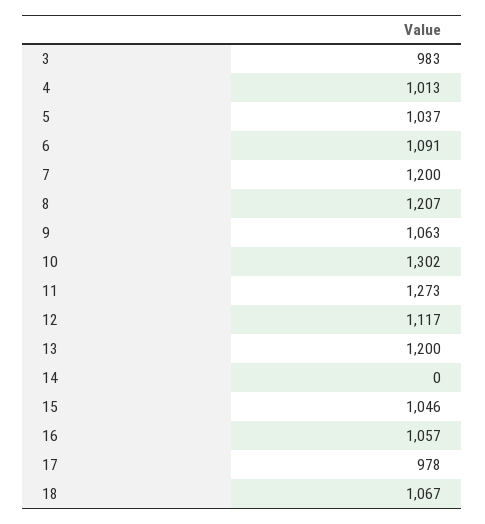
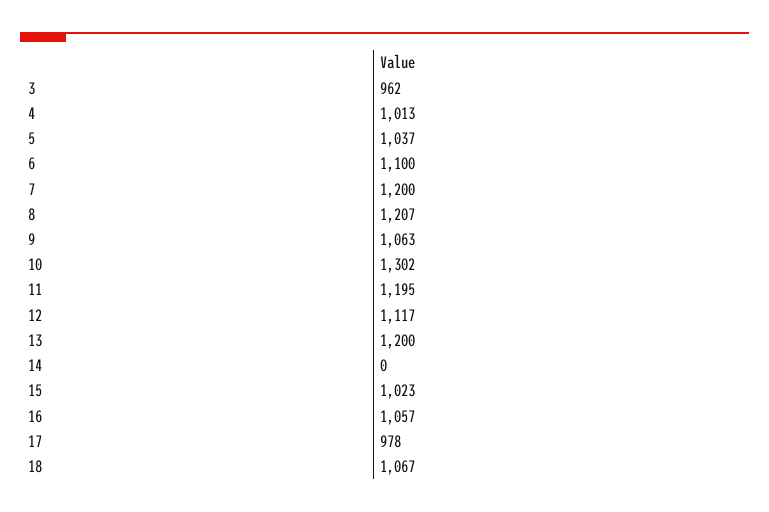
3: 983 -> 962
6: 1091 -> 1100
11: 1273 -> 1195
15: 1046 -> 1023

